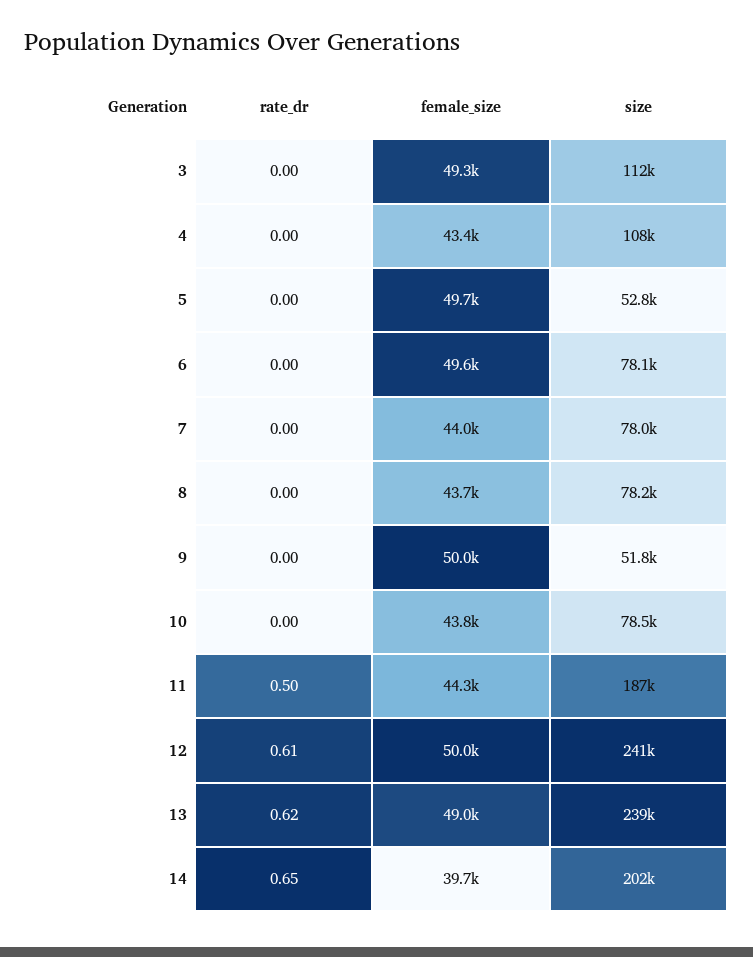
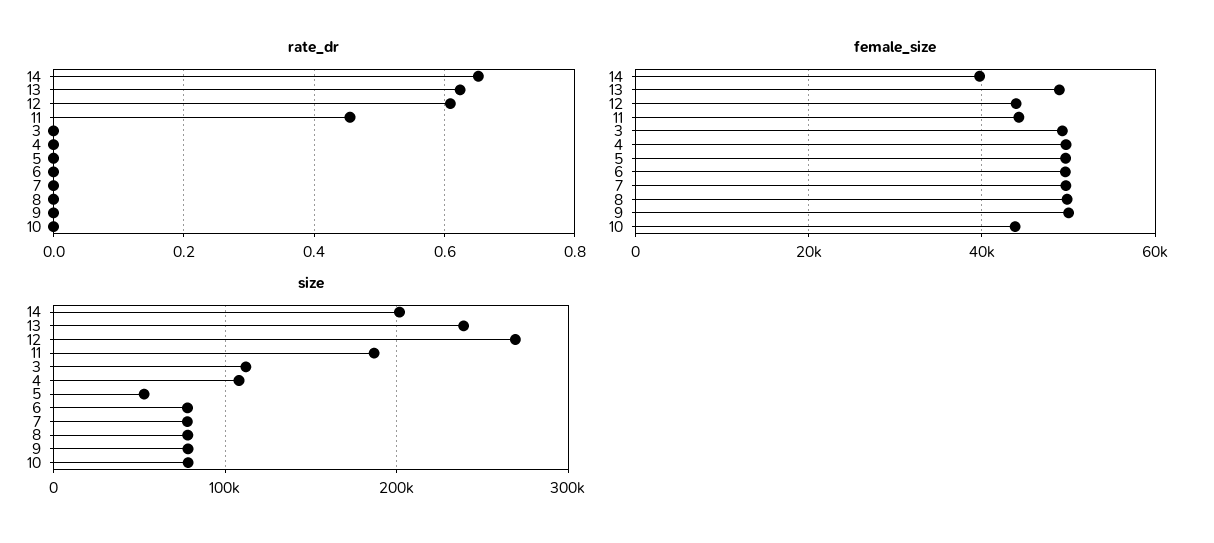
female_size, 4: 43400 -> 50000
female_size, 7: 44000 -> 50000
female_size, 8: 43700 -> 50000
size, 9: 51800 -> 80000
rate_dr, 11: 0.5 -> 0.46
female_size, 12: 50000 -> 44000
size, 12: 241000 -> 270000

